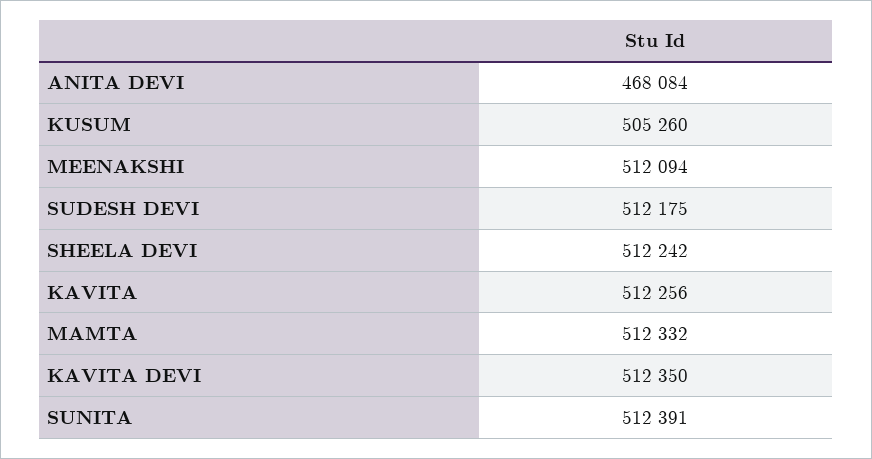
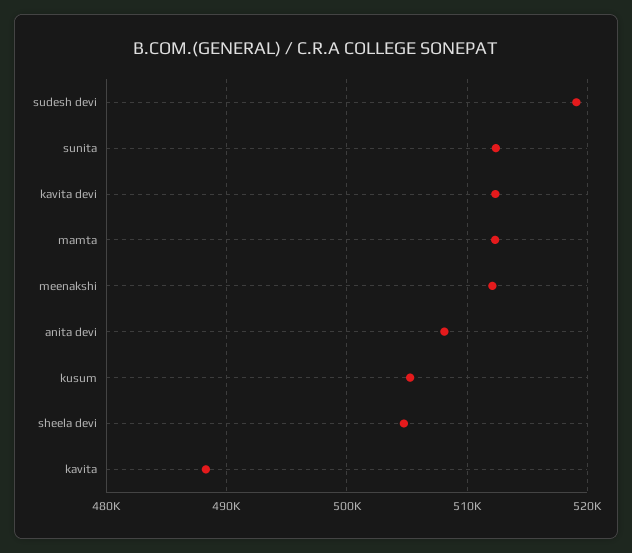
ANITA DEVI: 468084 -> 508000
SUDESH DEVI: 512175 -> 519000
SHEELA DEVI: 512242 -> 505000
KAVITA: 512256 -> 488000

